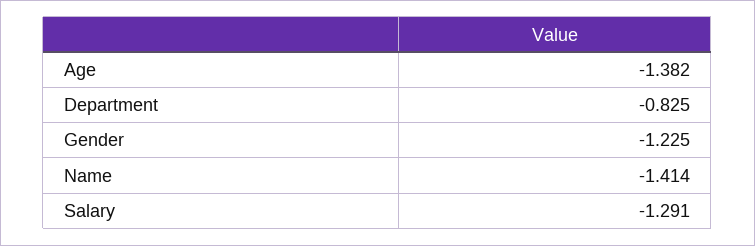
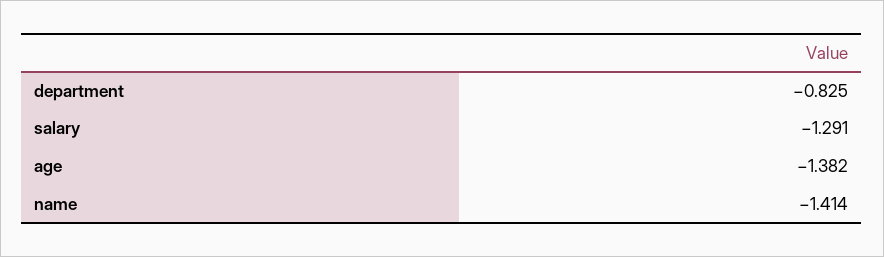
Gender: -1.225 -> none

